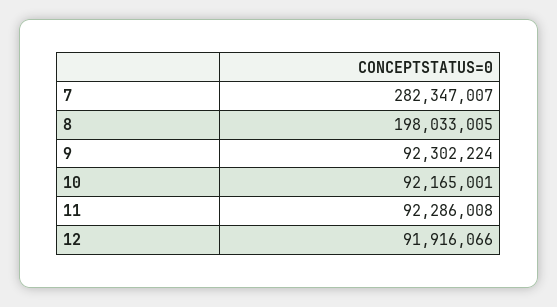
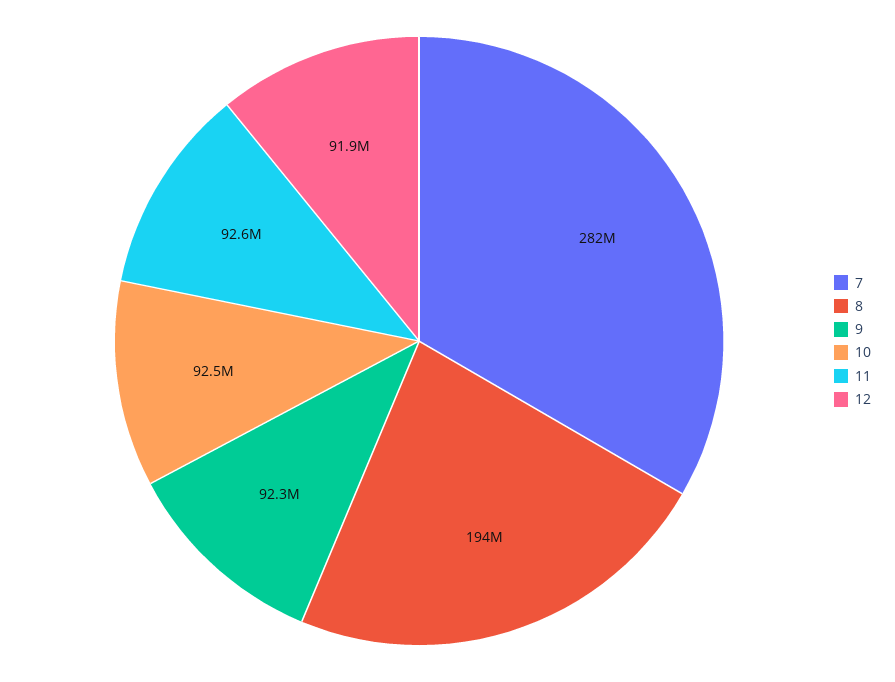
8: 198033005 -> 194000000
10: 92165001 -> 92500000
11: 92286008 -> 92600000

